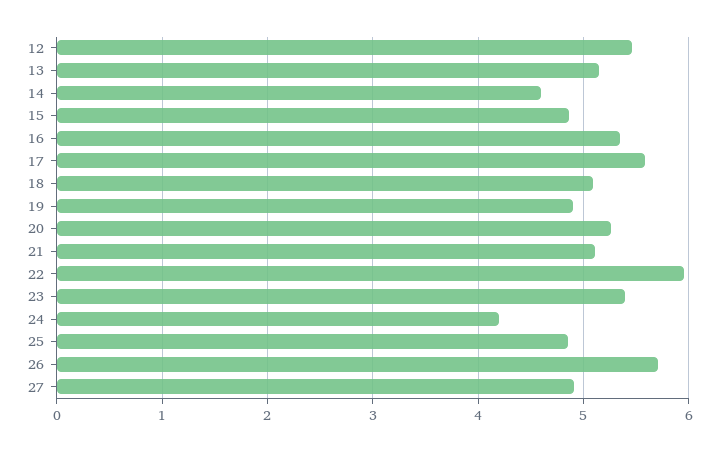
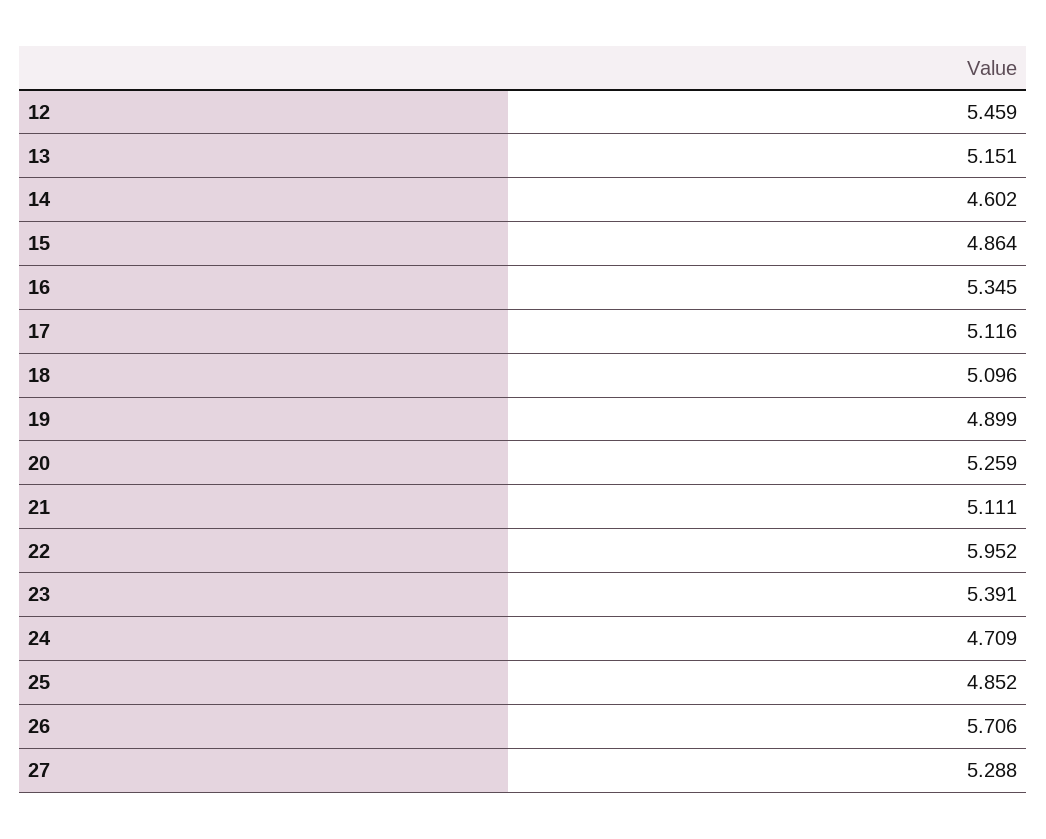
17: 5.6 -> 5.116
24: 4.2 -> 4.709
27: 4.9 -> 5.288

